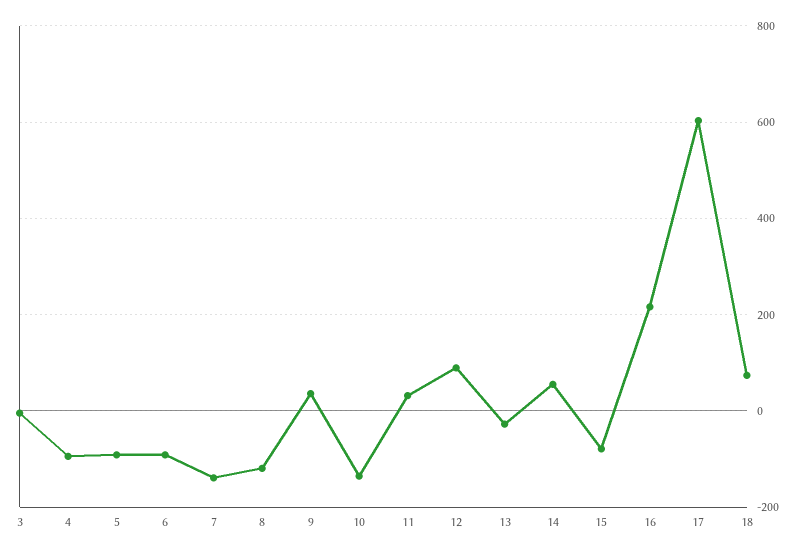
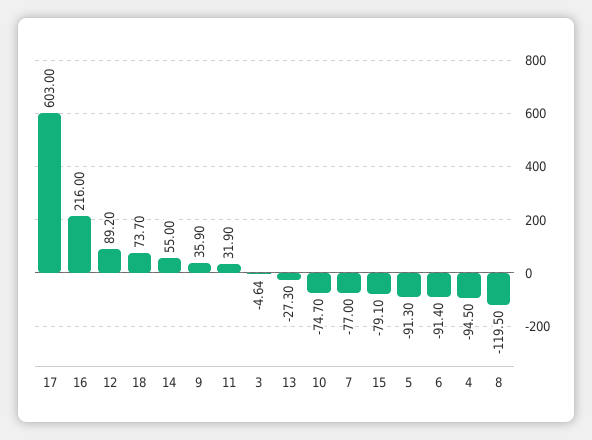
7: -140 -> -77
10: -140 -> -74.7

